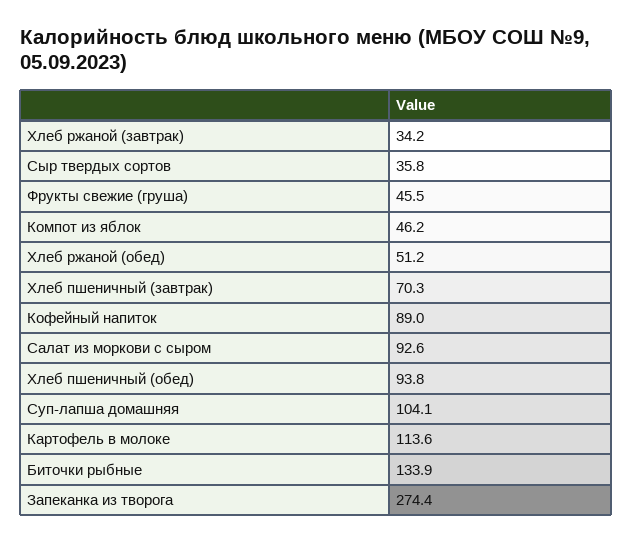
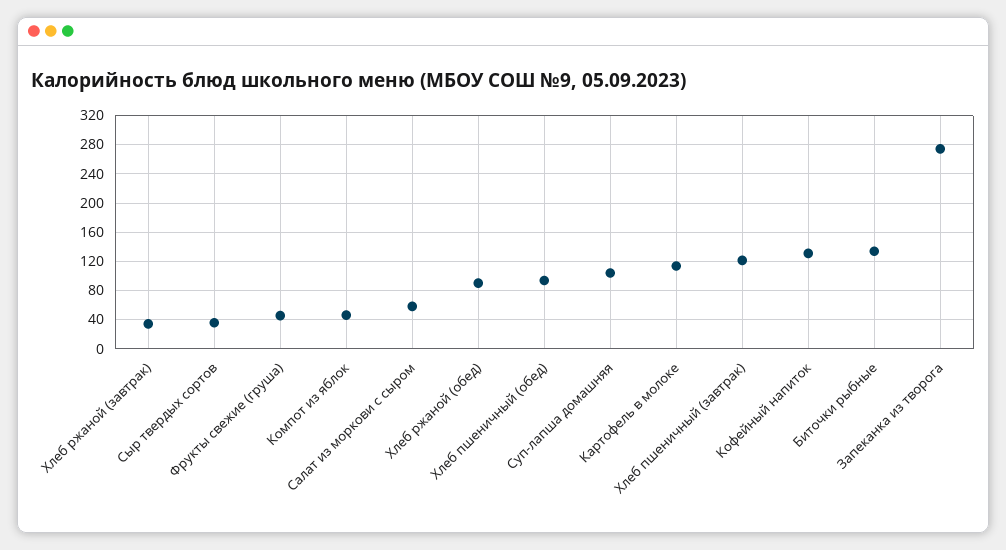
Хлеб ржаной (обед): 51.2 -> 90
Хлеб пшеничный (завтрак): 70.3 -> 120
Кофейный напиток: 89 -> 130
Салат из моркови с сыром: 92.6 -> 60

